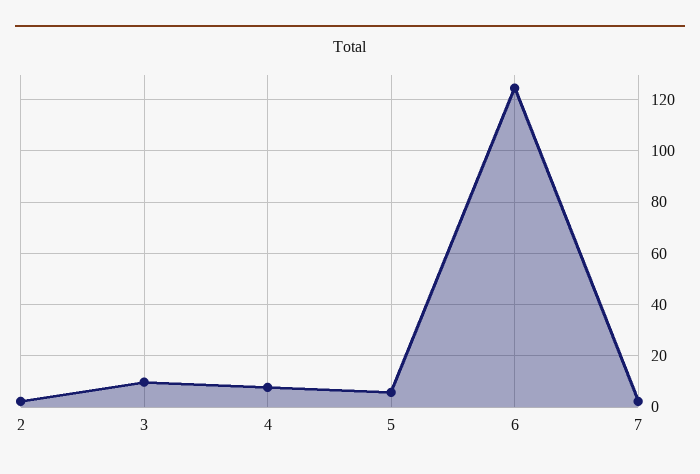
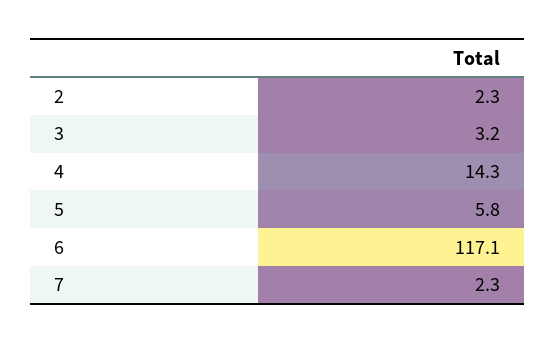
3: 10 -> 3.2
4: 7.5 -> 14.3
6: 125 -> 117.1

